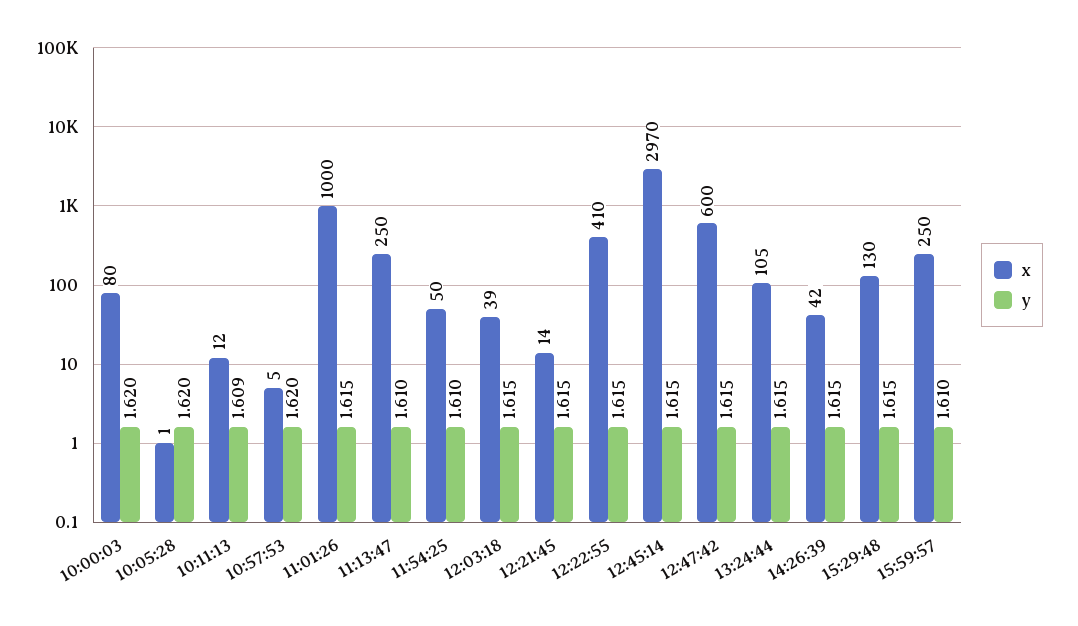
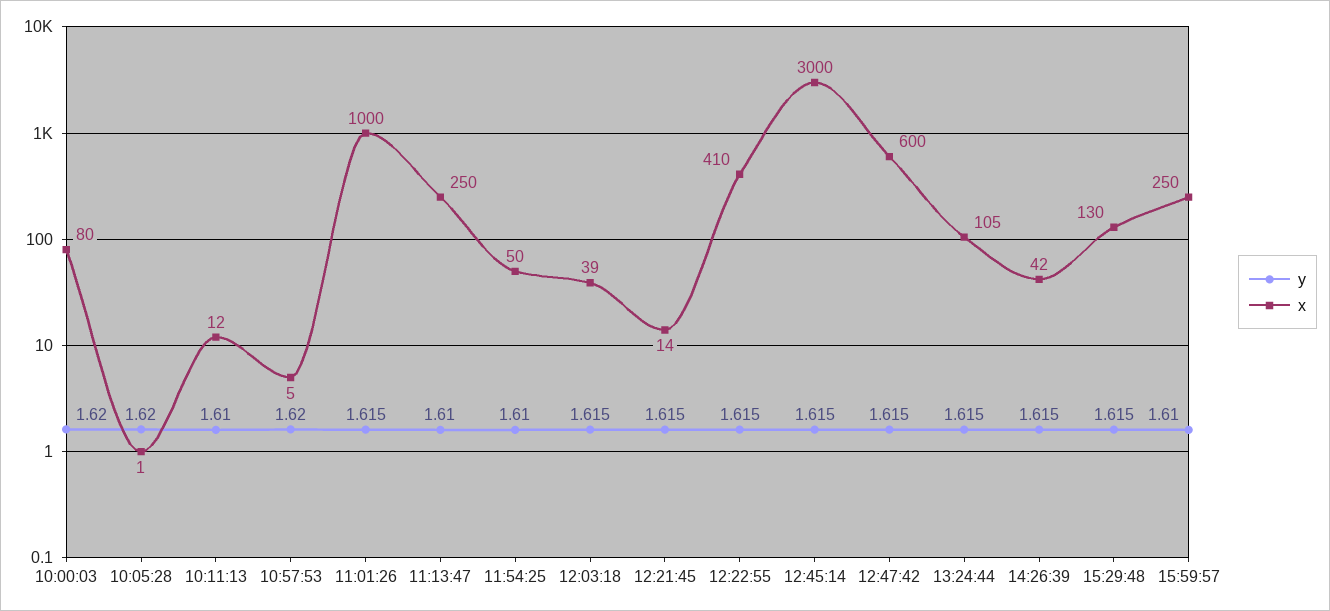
y, 10:11:13: 1.609 -> 1.61
x, 12:45:14: 2970 -> 3000

